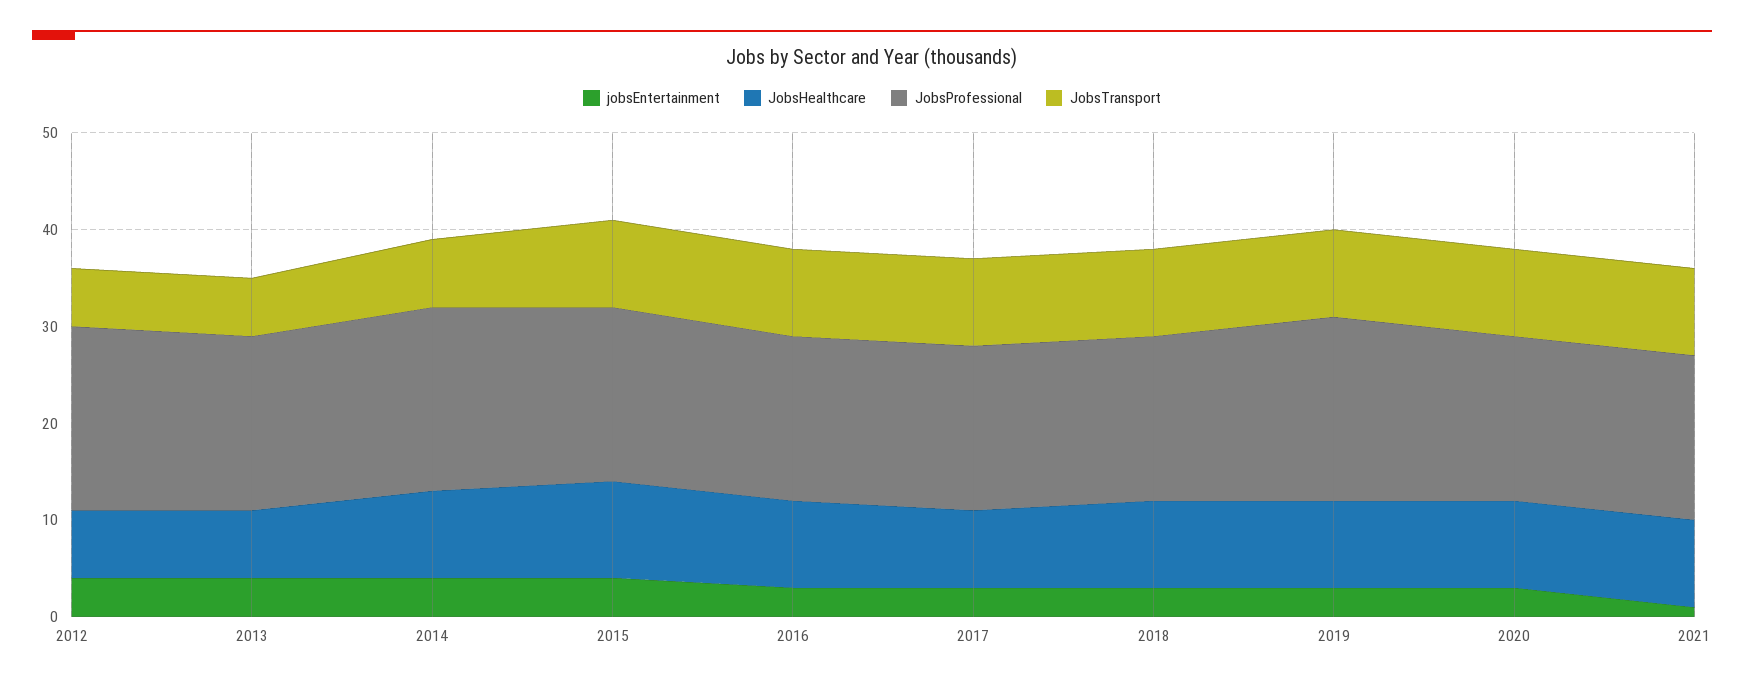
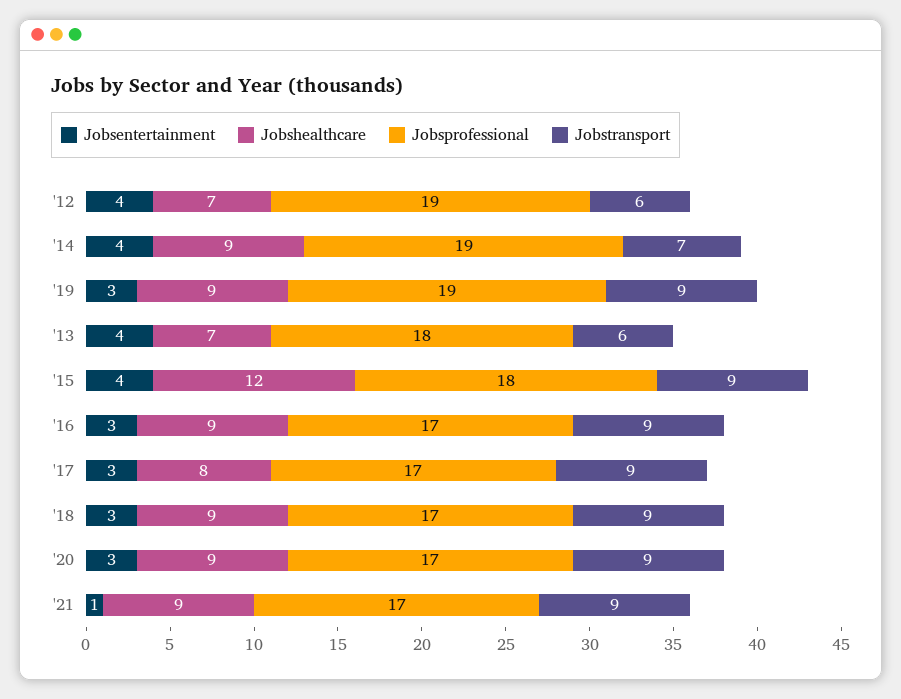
JobsHealthcare, 2015: 10 -> 12

